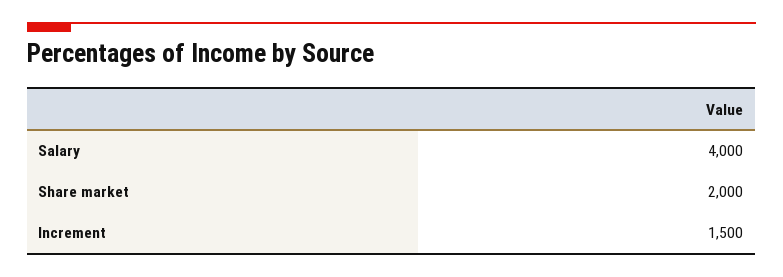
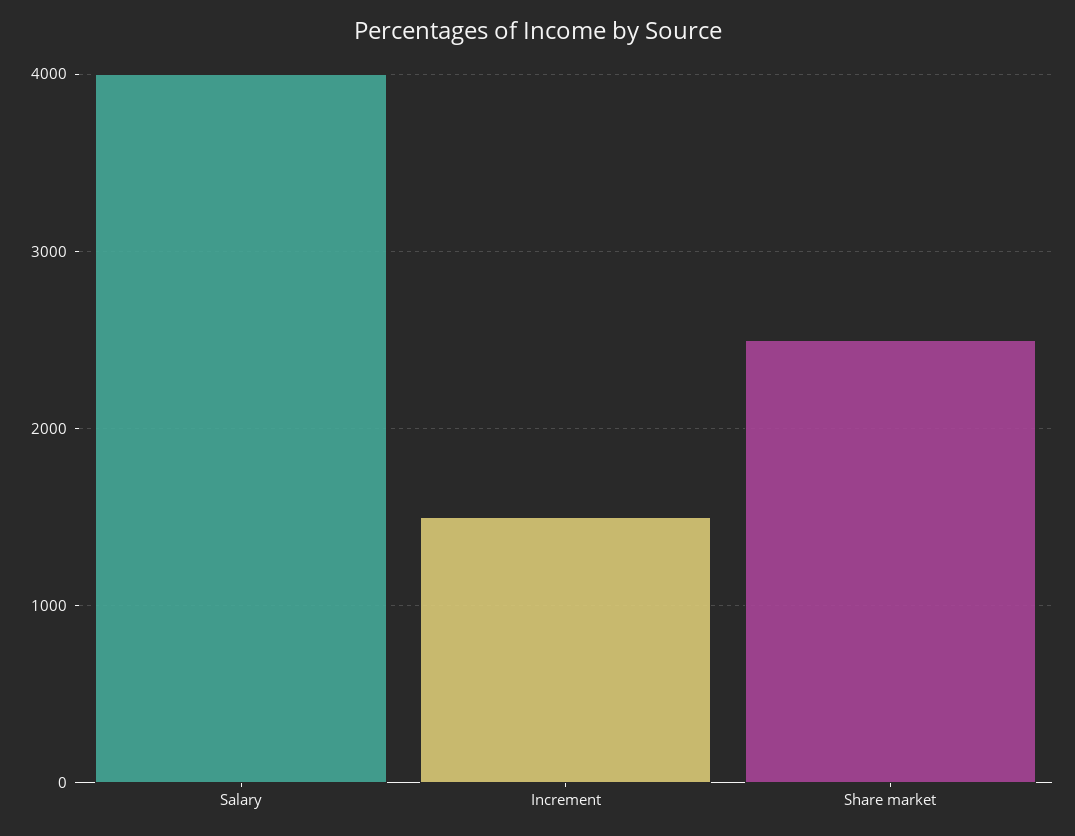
Share market: 2000 -> 2500

